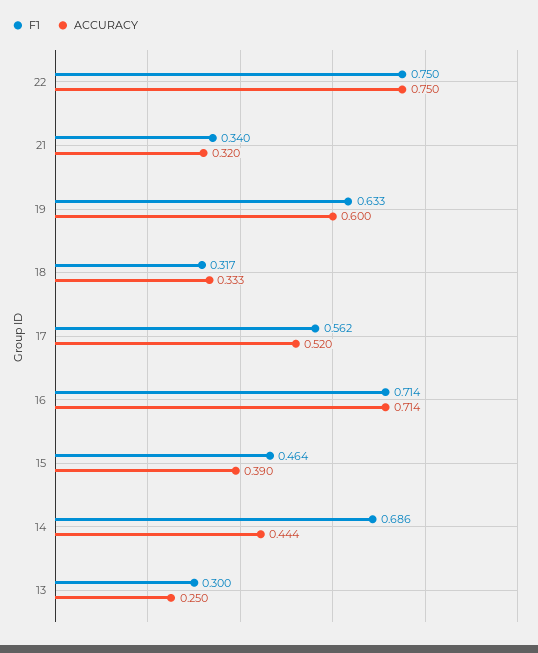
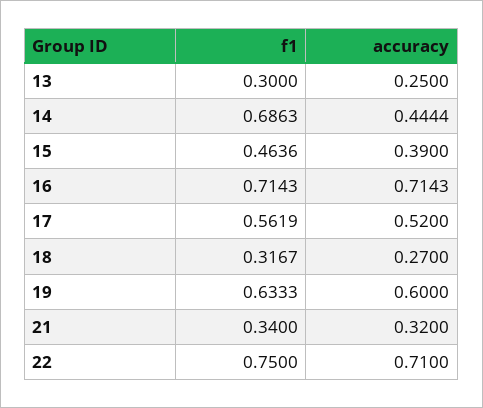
ACCURACY, 22: 0.75 -> 0.71
ACCURACY, 18: 0.333 -> 0.27

